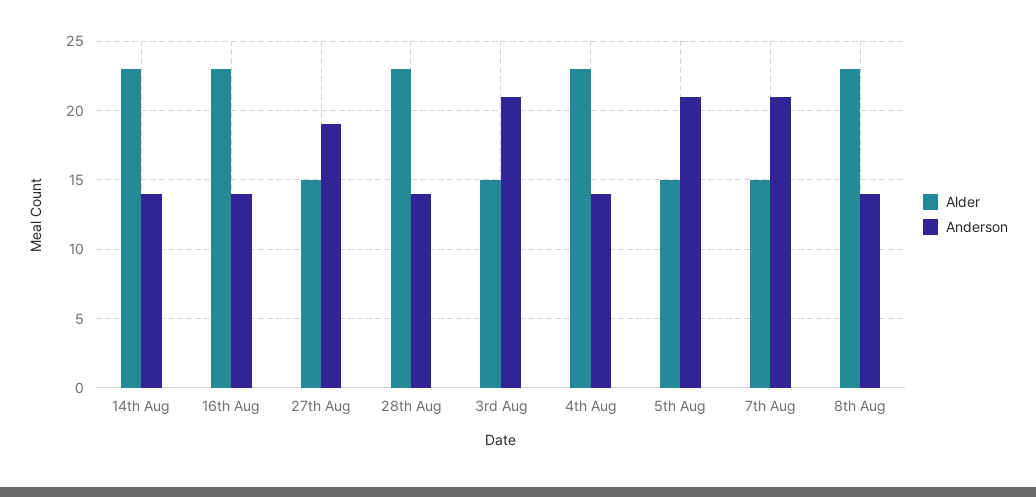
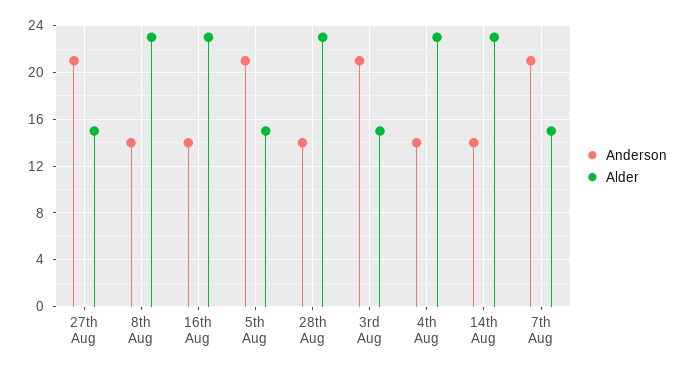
Anderson, 27th Aug: 19 -> 21

